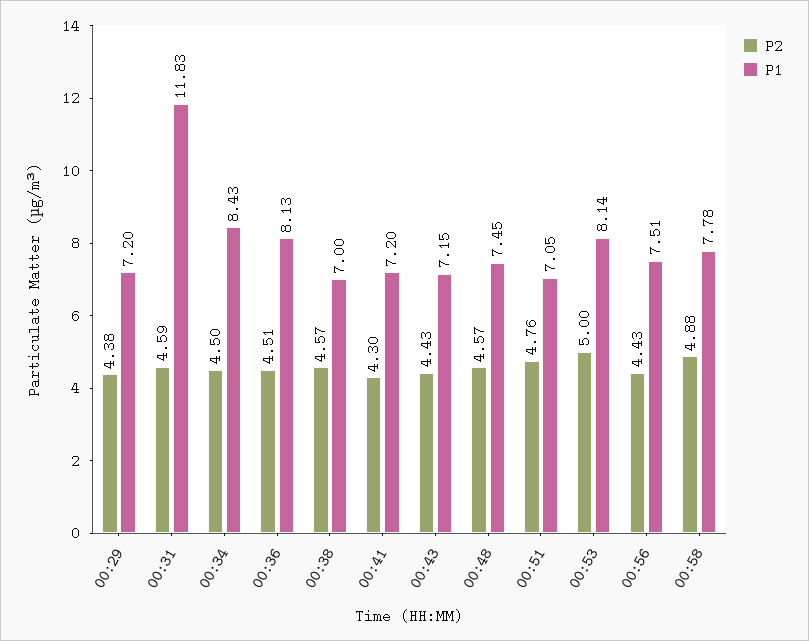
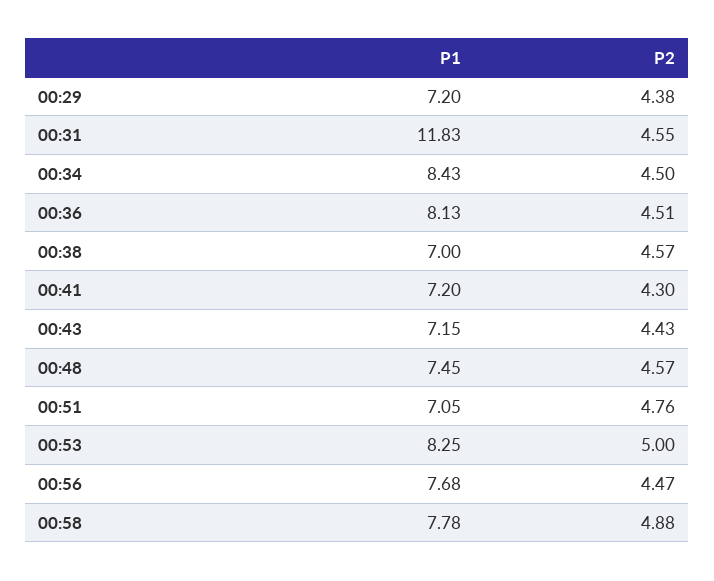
P2, 00:31: 4.59 -> 4.55
P1, 00:53: 8.14 -> 8.25
P2, 00:56: 4.43 -> 4.47
P1, 00:56: 7.51 -> 7.68

